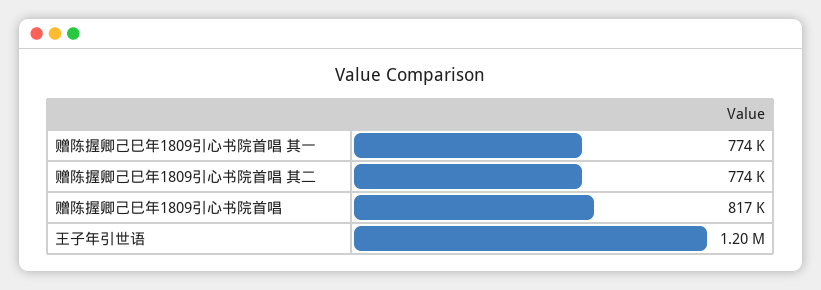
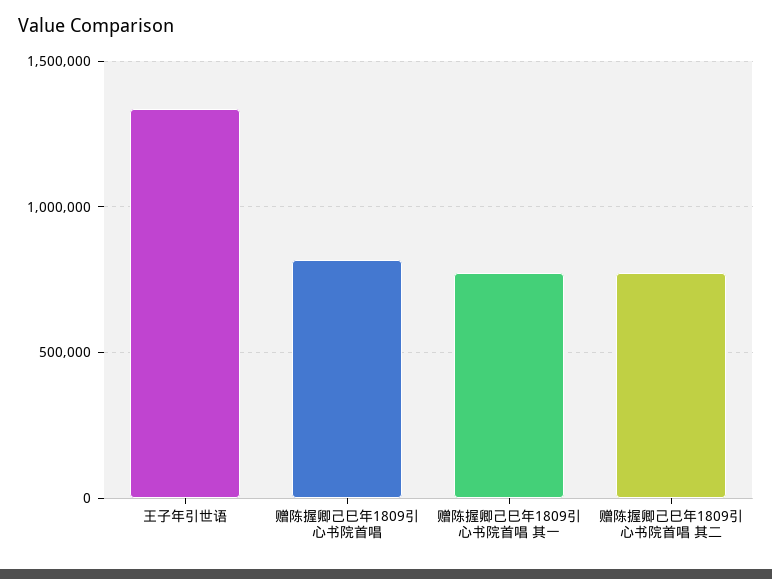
王子年引世语: 1200000 -> 1350000

